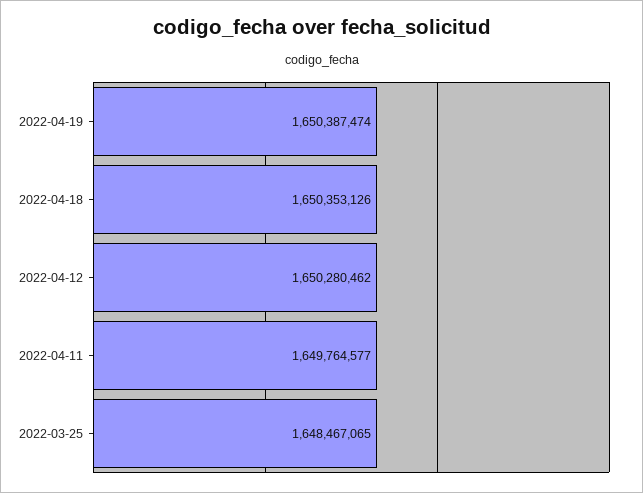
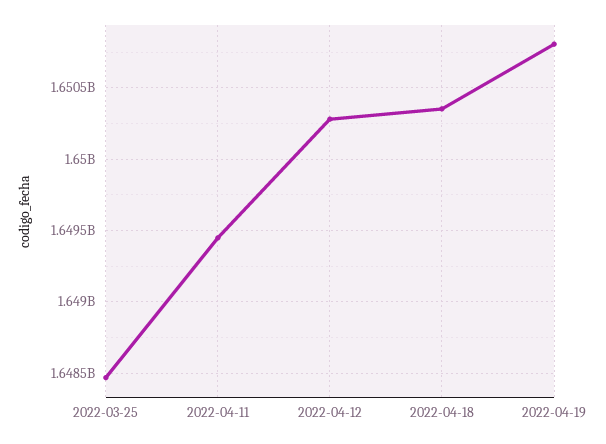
2022-04-19: 1650387474 -> 1650800000
2022-04-11: 1649764577 -> 1649450000

